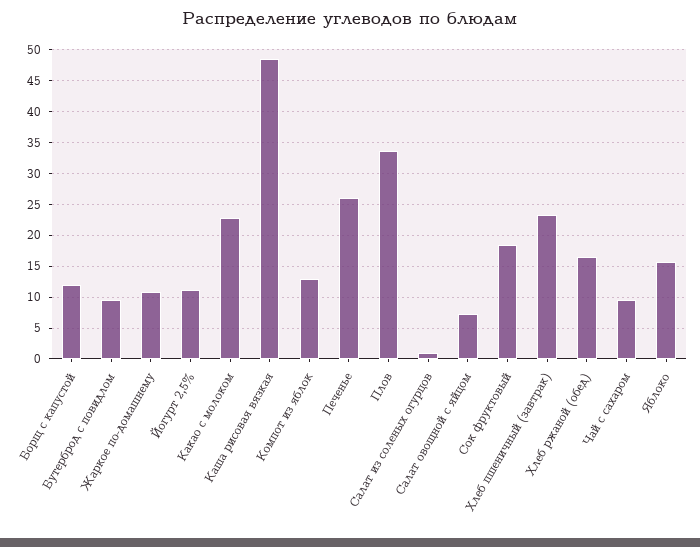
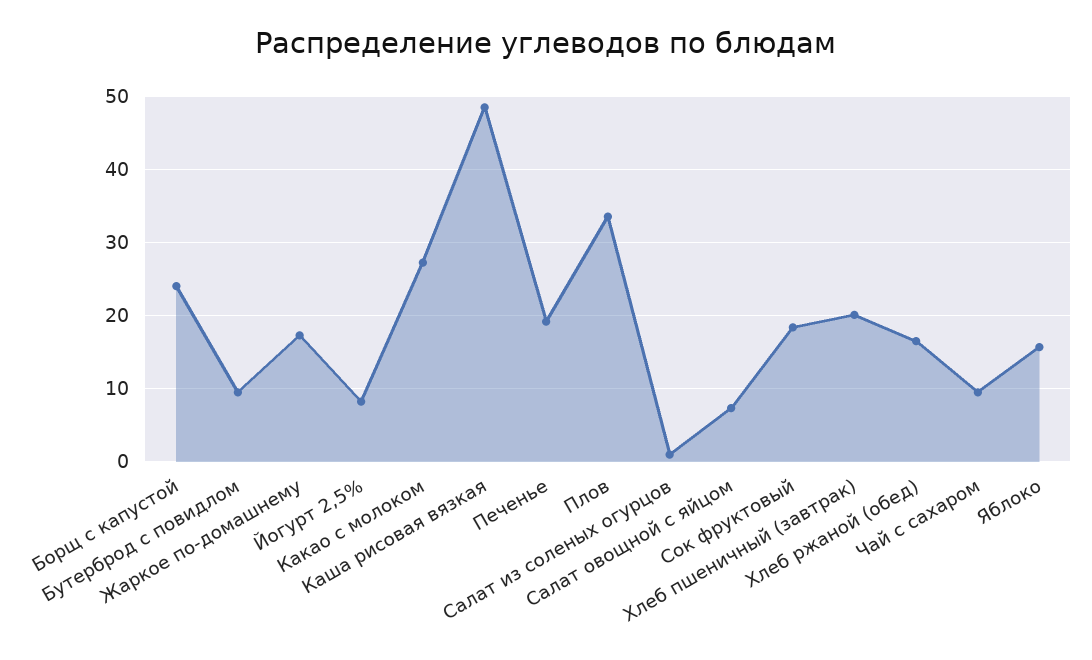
Борщ с капустой: 12 -> 24
Жаркое по-домашнему: 11 -> 17
Йогурт 2,5%: 11 -> 8
Какао с молоком: 23 -> 27
Компот из яблок: 13 -> none
Печенье: 26 -> 19
Хлеб пшеничный (завтрак): 23 -> 20

